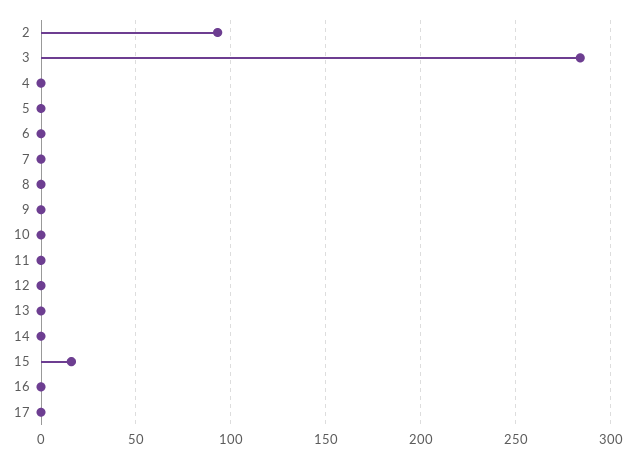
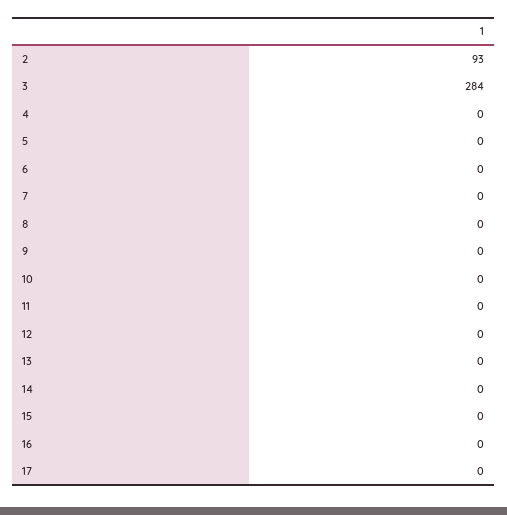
15: 15 -> 0

